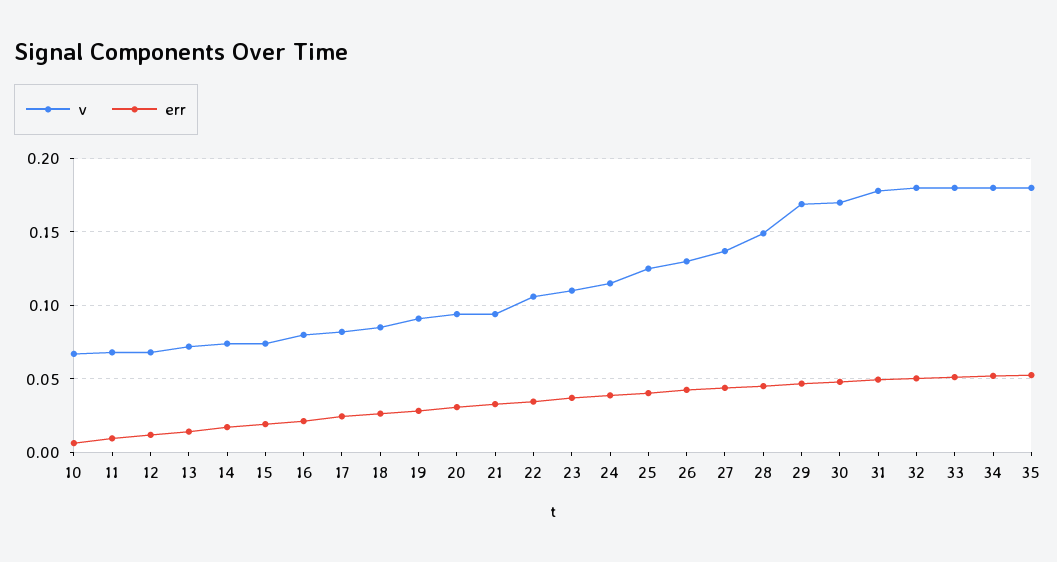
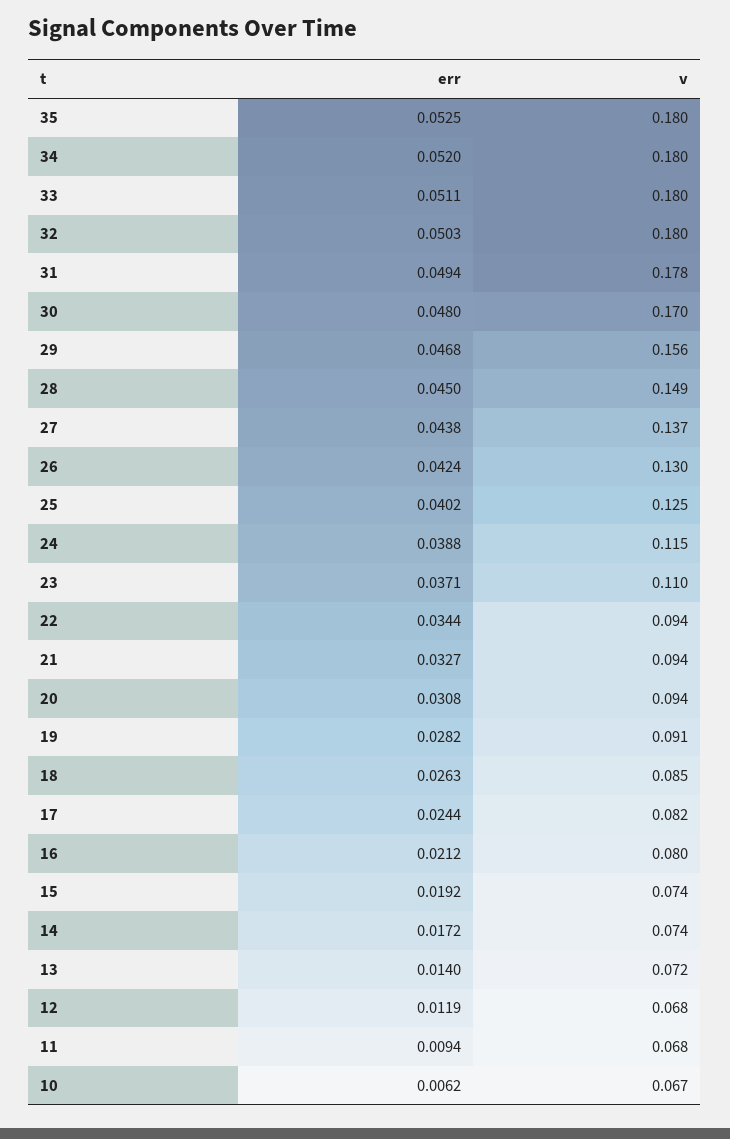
v, 22: 0.105 -> 0.094
v, 29: 0.17 -> 0.156

